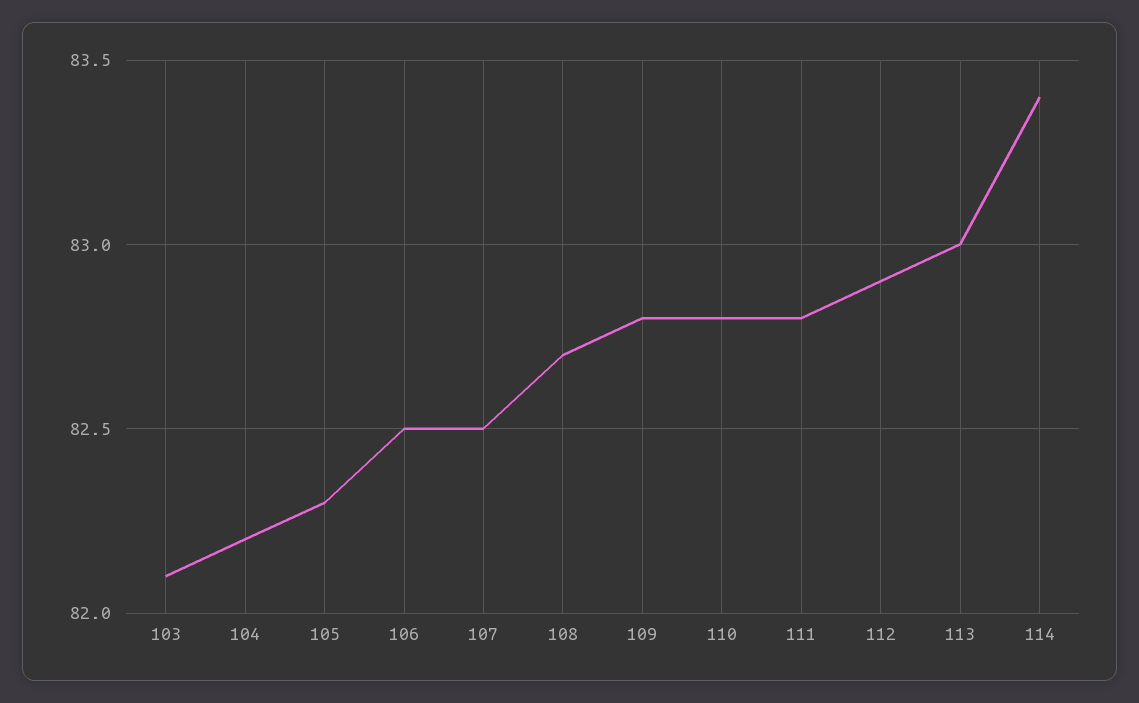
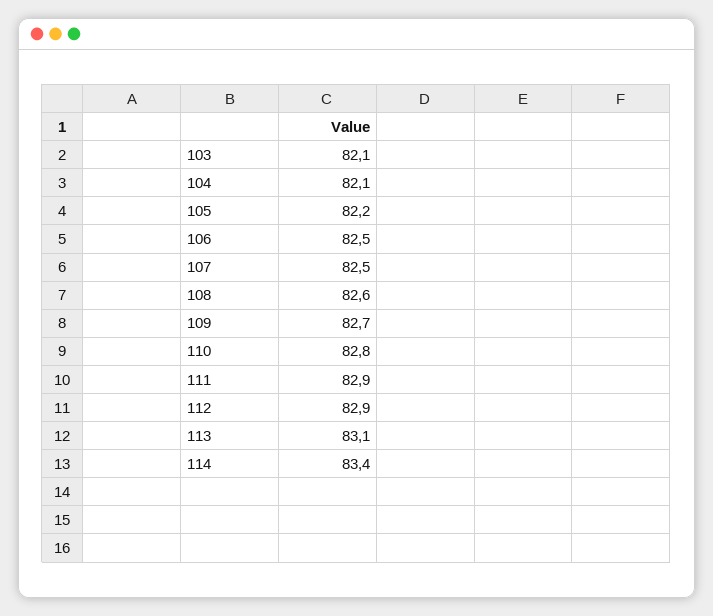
104: 82.2 -> 82.1
105: 82.3 -> 82.2
108: 82.7 -> 82.6
109: 82.8 -> 82.7
111: 82.8 -> 82.9
113: 83 -> 83.1

